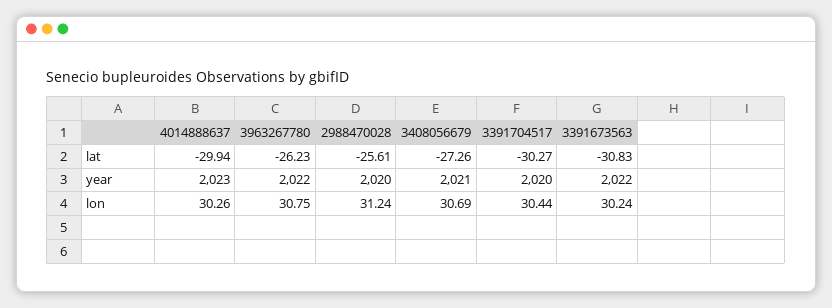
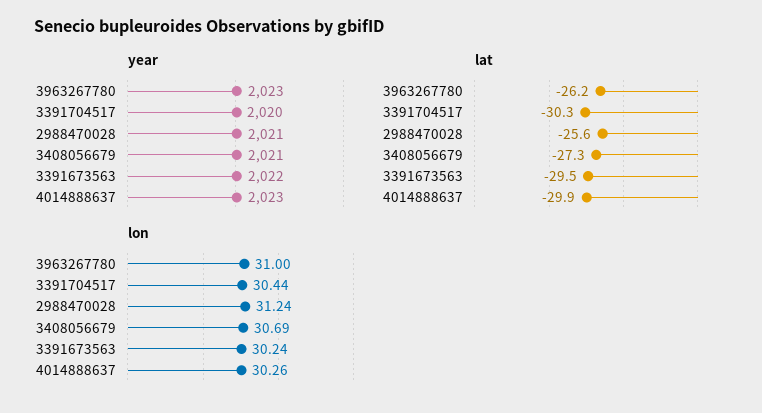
lat, 3391673563: -30.83 -> -29.5
year, 3963267780: 2022 -> 2023
year, 2988470028: 2020 -> 2021
lon, 3963267780: 30.75 -> 31

